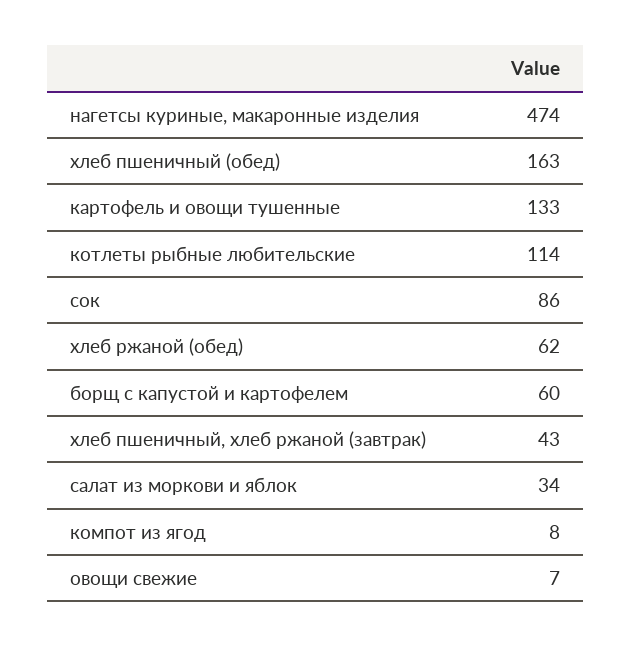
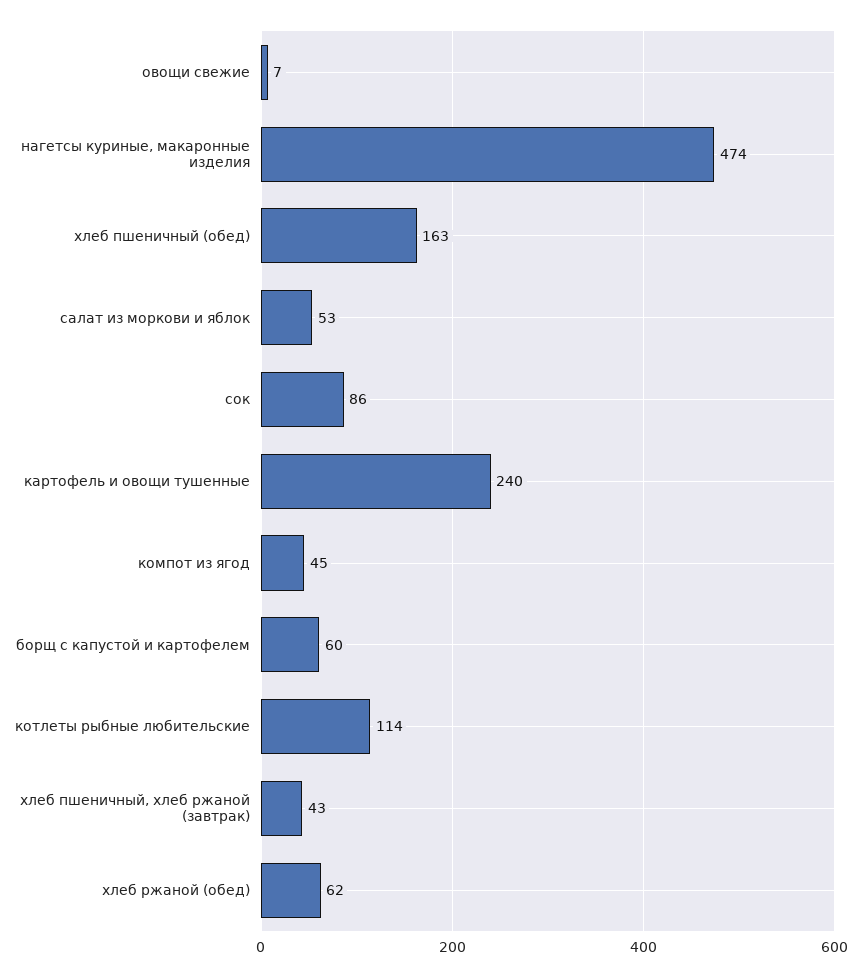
картофель и овощи тушенные: 133 -> 240
салат из моркови и яблок: 34 -> 53
компот из ягод: 8 -> 45

